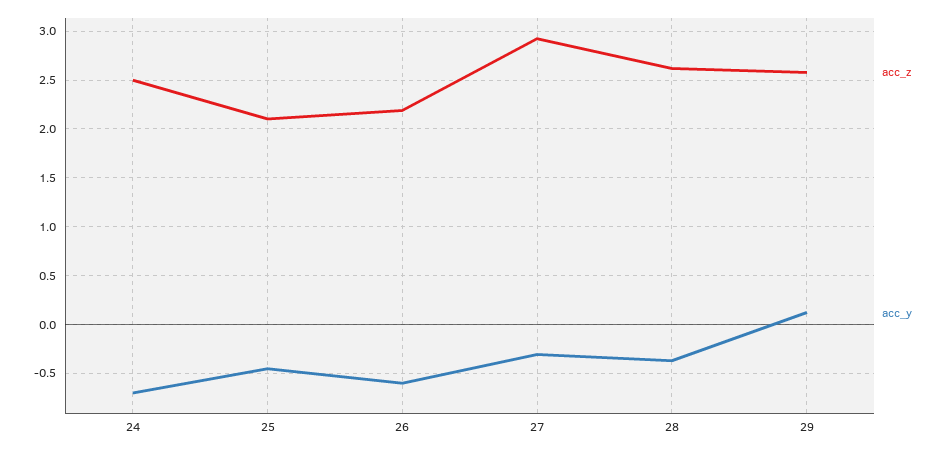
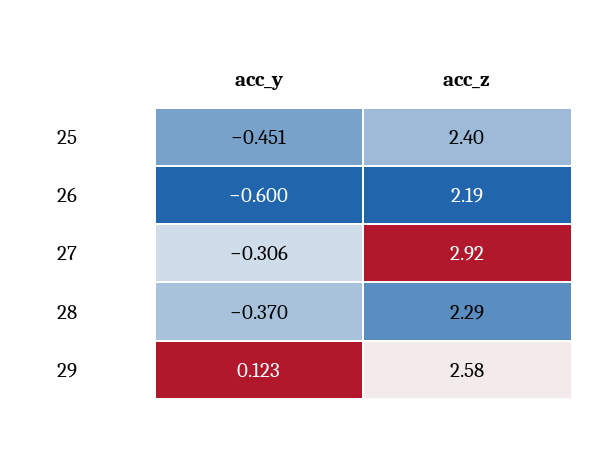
acc_z, 24: 2.5 -> none
acc_y, 24: -0.7 -> none
acc_z, 25: 2.1 -> 2.4
acc_z, 28: 2.6 -> 2.29

